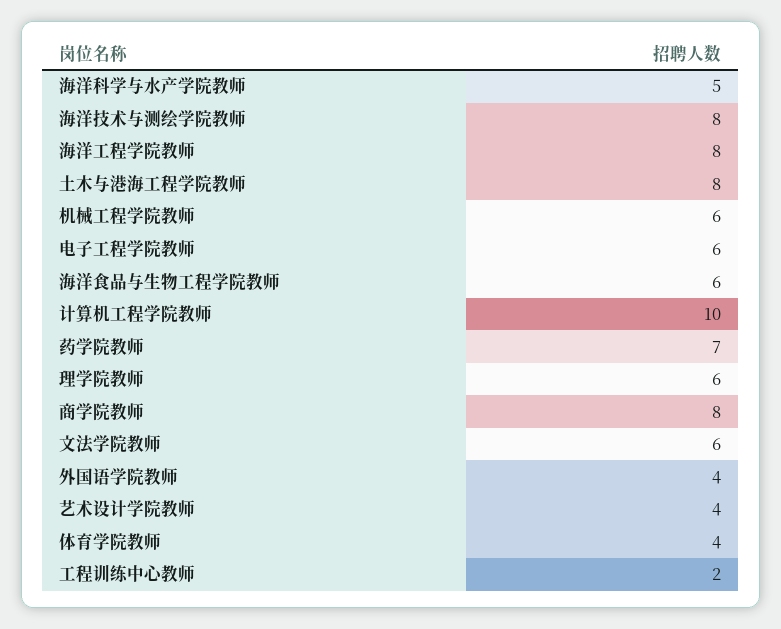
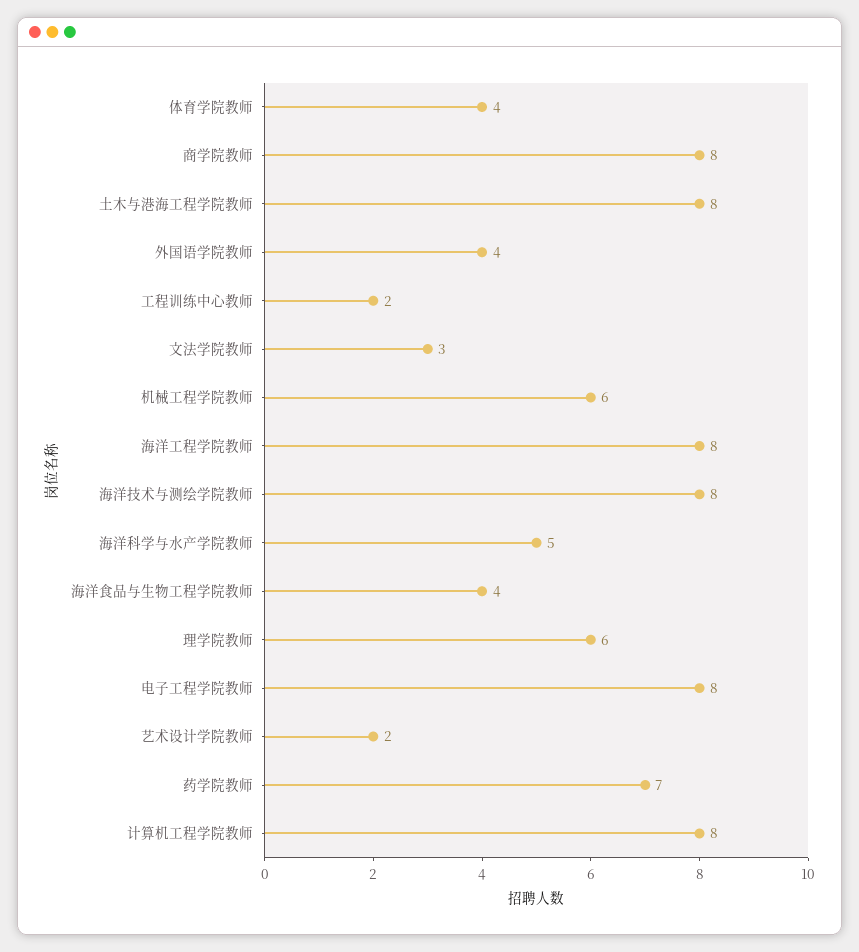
电子工程学院教师: 6 -> 8
海洋食品与生物工程学院教师: 6 -> 4
计算机工程学院教师: 10 -> 8
文法学院教师: 6 -> 3
艺术设计学院教师: 4 -> 2

